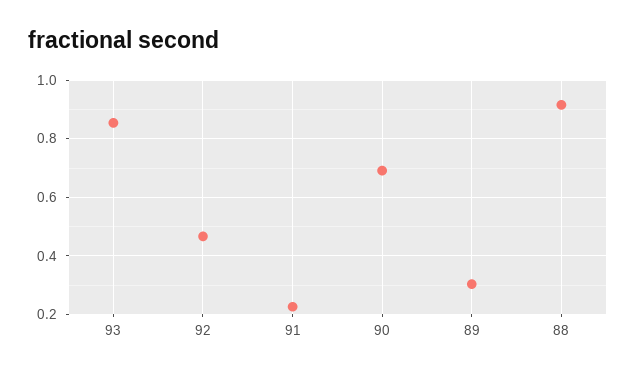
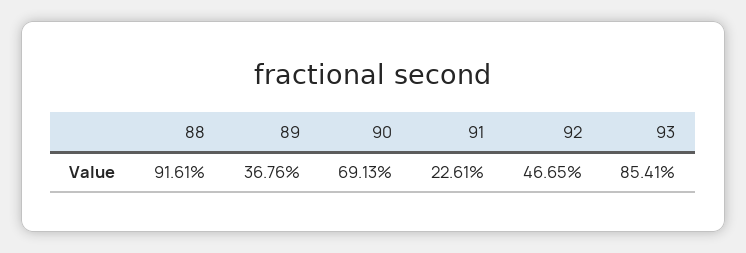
89: 0.3 -> 0.3676

